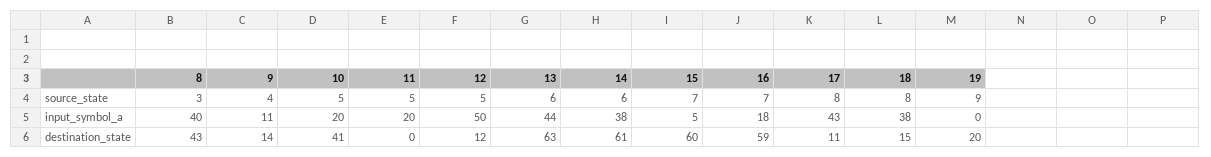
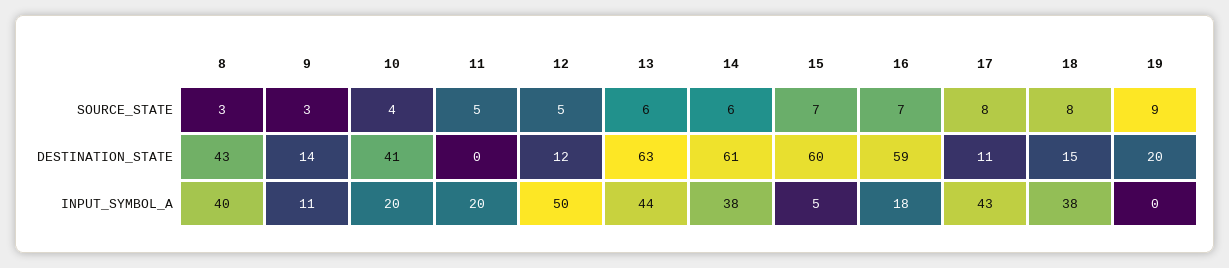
9, source_state: 4 -> 3
10, source_state: 5 -> 4

